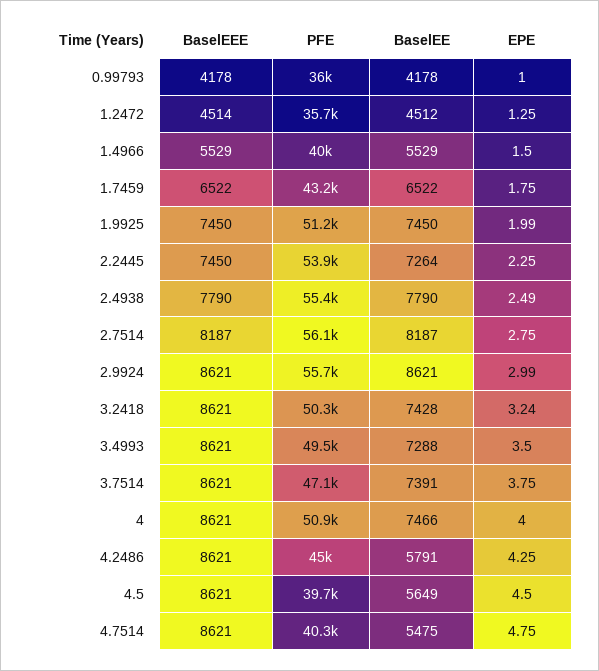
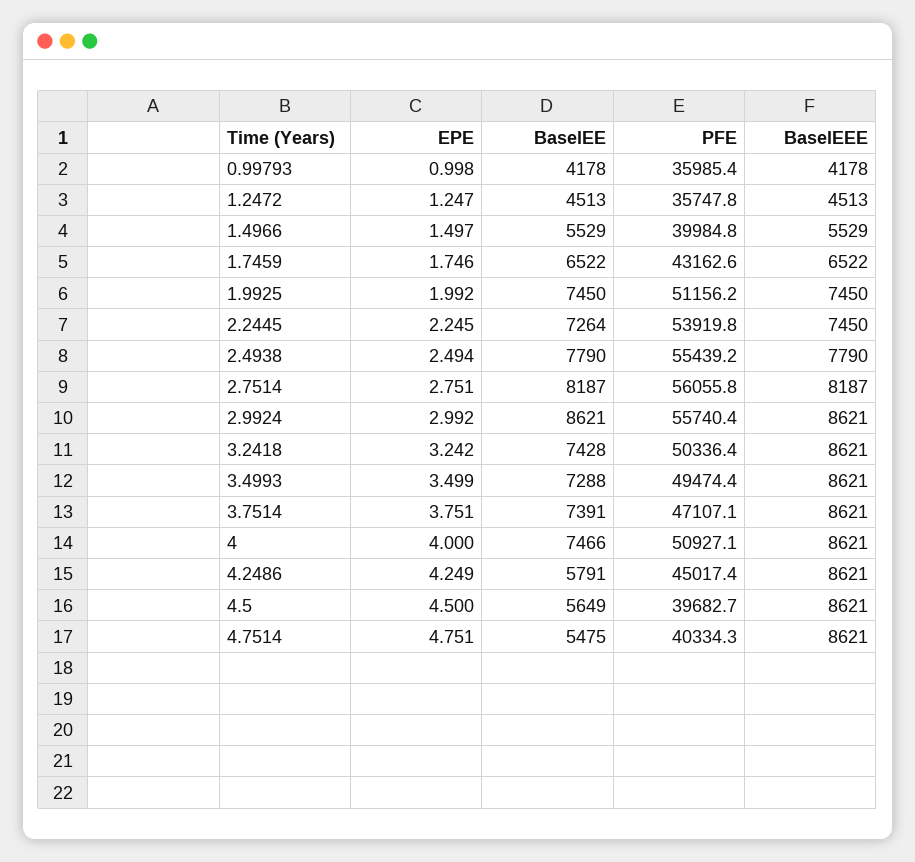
BaselEEE, 1.2472: 4514 -> 4513
BaselEE, 1.2472: 4512 -> 4513

